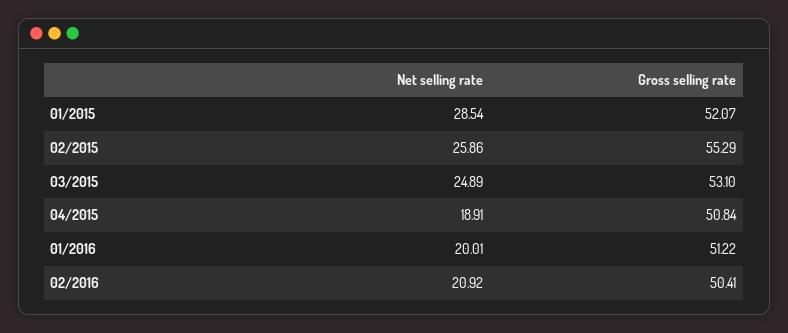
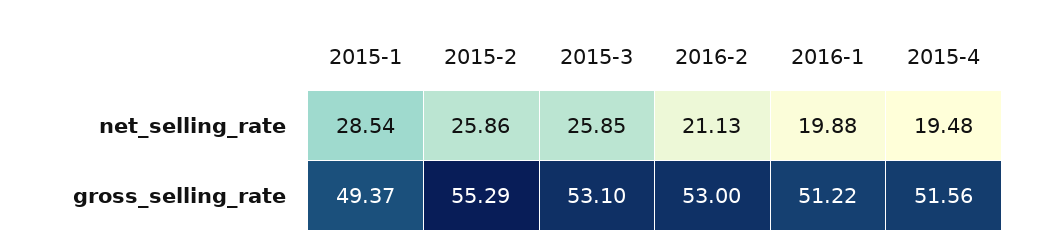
Gross selling rate, 01/2015: 52.07 -> 49.37
Net selling rate, 03/2015: 24.89 -> 25.85
Net selling rate, 04/2015: 18.91 -> 19.48
Gross selling rate, 04/2015: 50.84 -> 51.56
Net selling rate, 01/2016: 20.01 -> 19.88
Net selling rate, 02/2016: 20.92 -> 21.13
Gross selling rate, 02/2016: 50.41 -> 53

